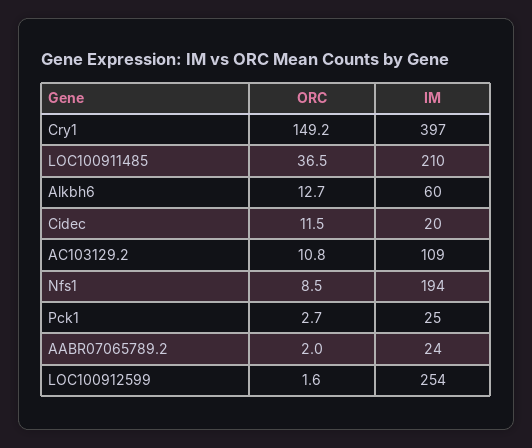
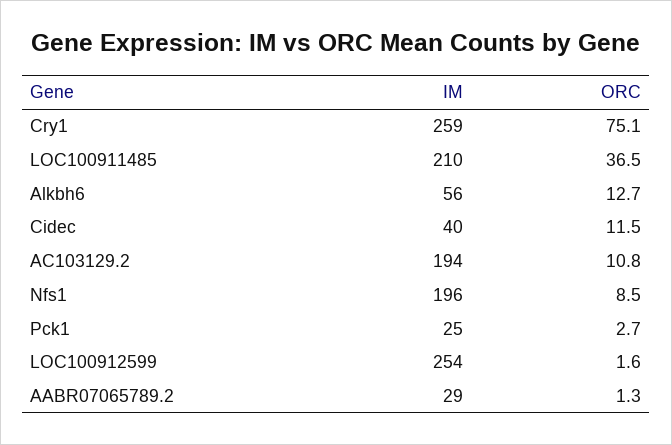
ORC, Cry1: 149.2 -> 75.1
IM, Cry1: 397 -> 259
IM, Alkbh6: 60 -> 56
IM, Cidec: 20 -> 40
IM, AC103129.2: 109 -> 194
IM, Nfs1: 194 -> 196
ORC, AABR07065789.2: 2 -> 1.3
IM, AABR07065789.2: 24 -> 29

